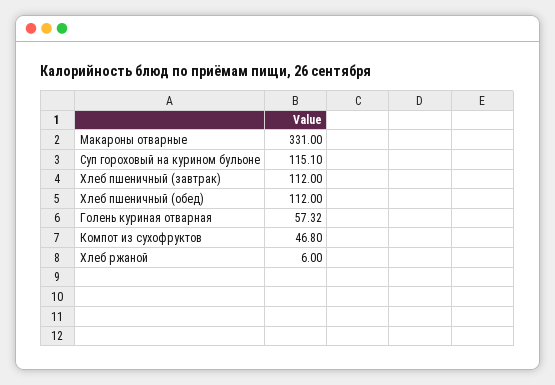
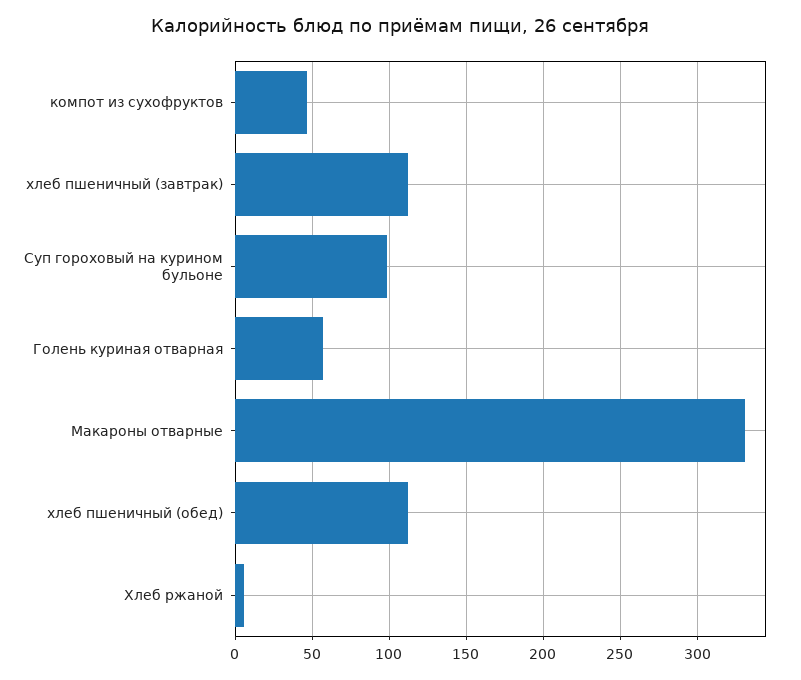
Суп гороховый на курином бульоне: 115.1 -> 100

